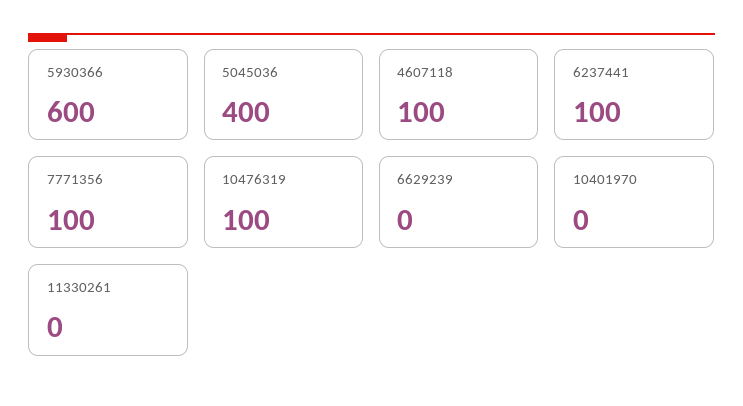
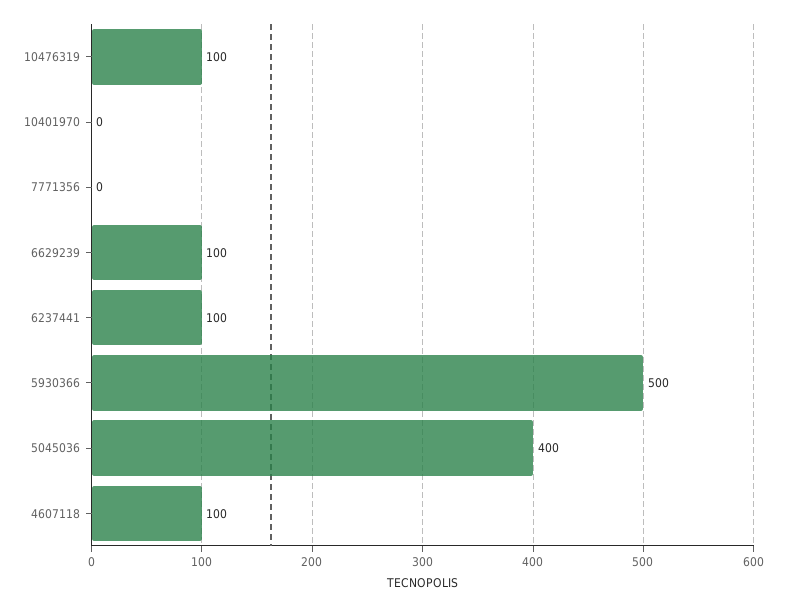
5930366: 600 -> 500
7771356: 100 -> 0
6629239: 0 -> 100
11330261: 0 -> none

